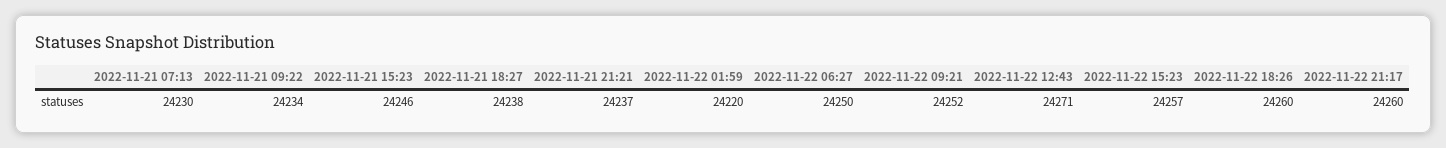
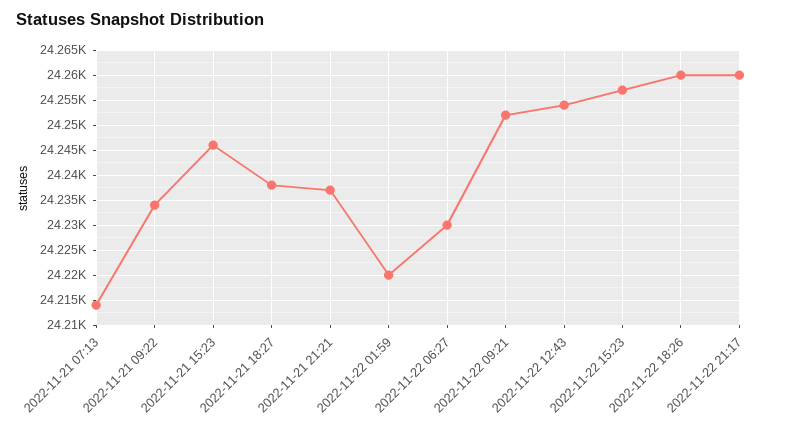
2022-11-21 07:13: 24230 -> 24215
2022-11-22 06:27: 24250 -> 24230
2022-11-22 12:43: 24271 -> 24255

